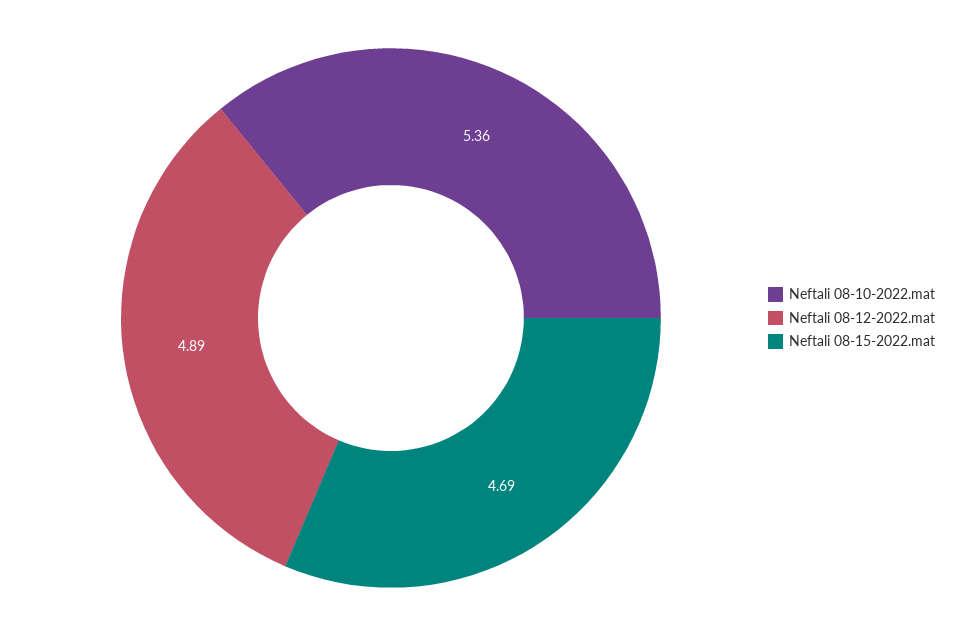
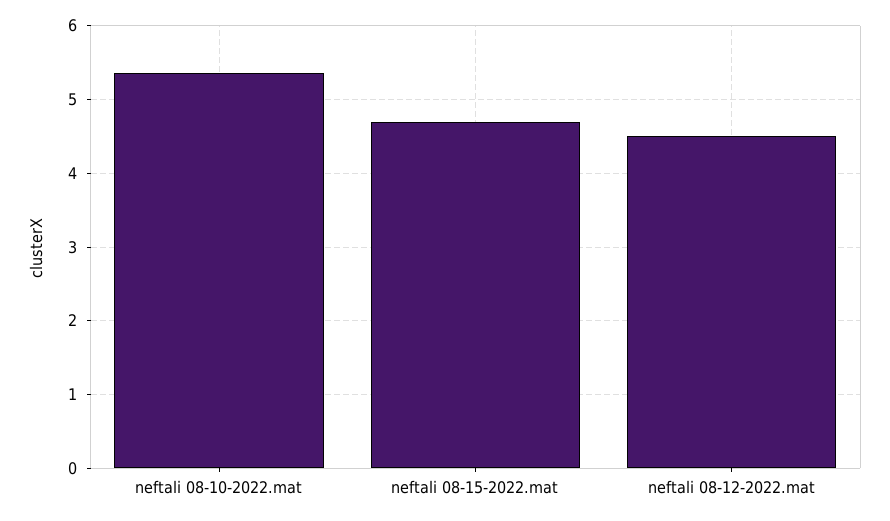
Neftali 08-12-2022.mat: 4.89 -> 4.5

